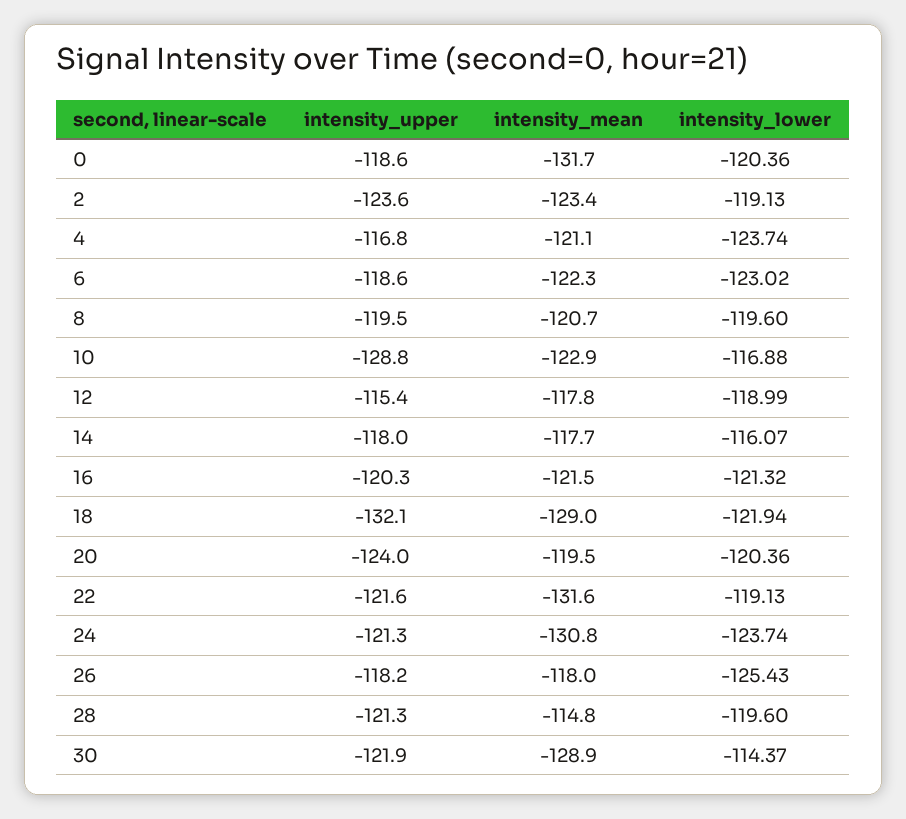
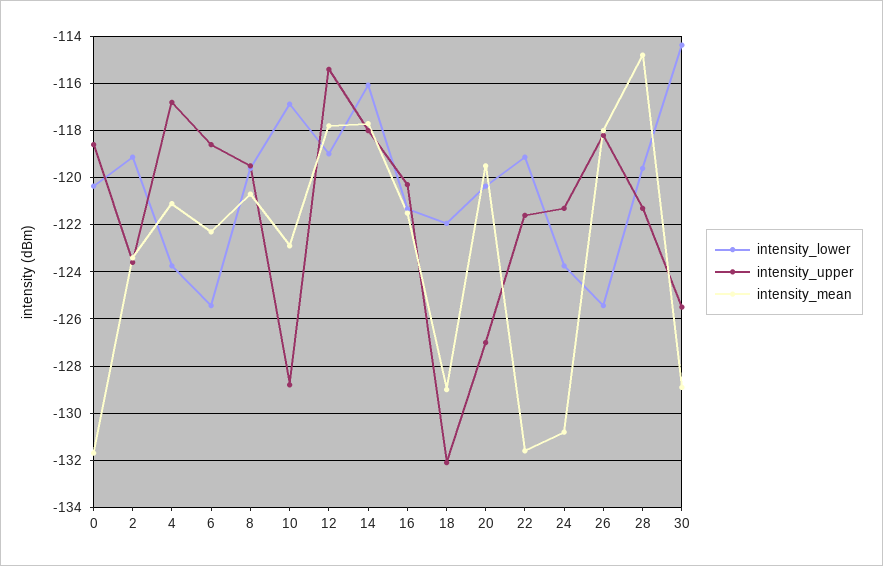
intensity_lower, 6: -123.02 -> -125.5
intensity_upper, 20: -124 -> -127
intensity_upper, 30: -121.9 -> -125.5

